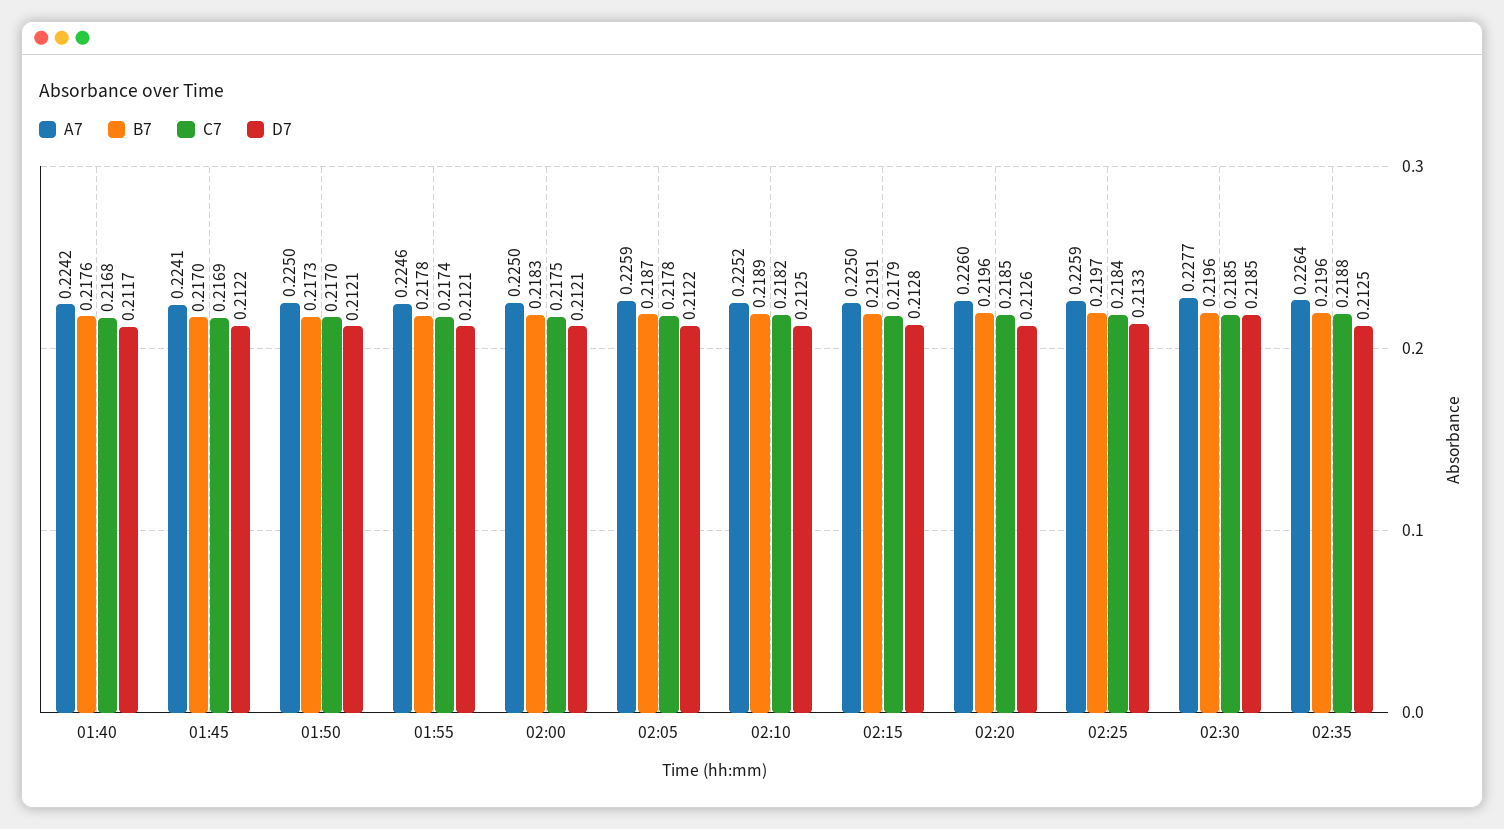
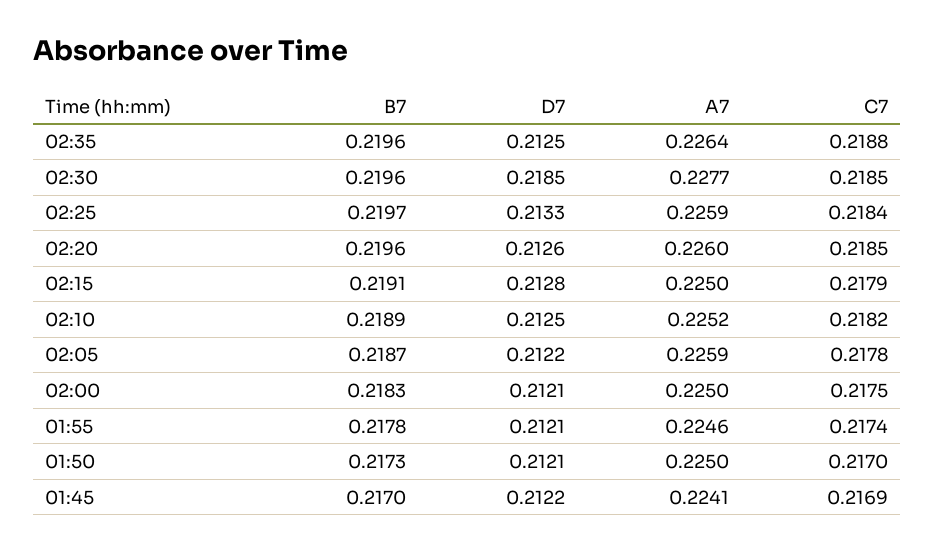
A7, 01:40: 0.2242 -> none
B7, 01:40: 0.2176 -> none
C7, 01:40: 0.2168 -> none
D7, 01:40: 0.2117 -> none

